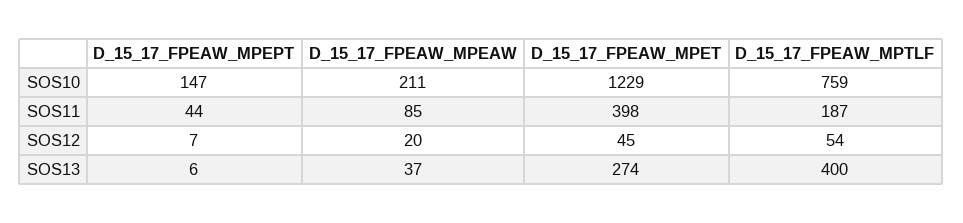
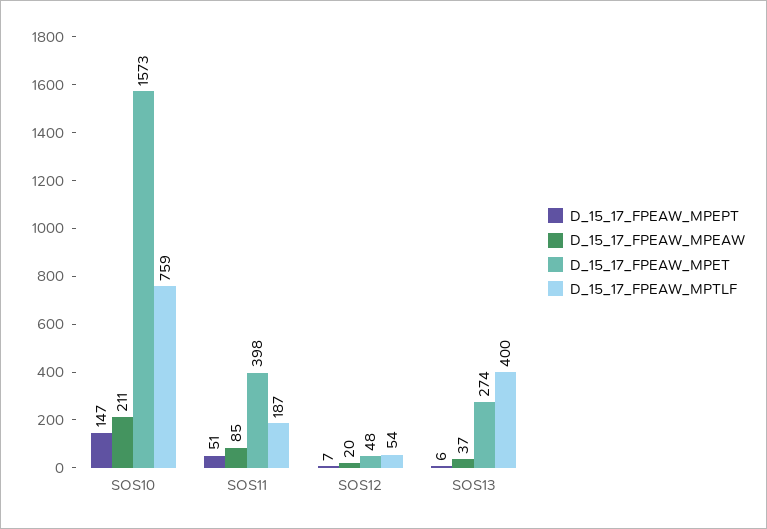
D_15_17_FPEAW_MPET, SOS10: 1229 -> 1573
D_15_17_FPEAW_MPEPT, SOS11: 44 -> 51
D_15_17_FPEAW_MPET, SOS12: 45 -> 48

